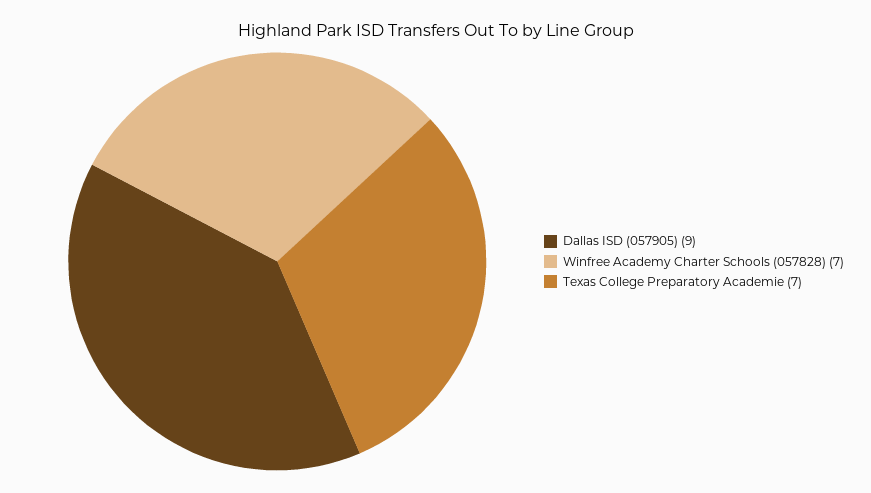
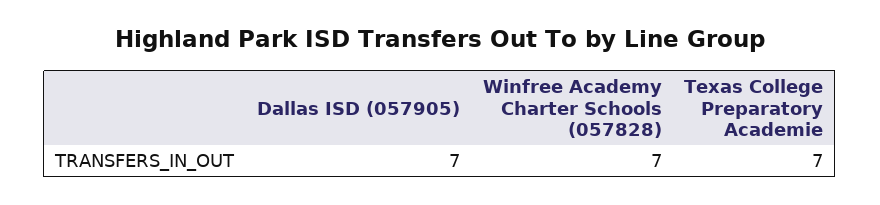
Dallas ISD (057905): 9 -> 7

